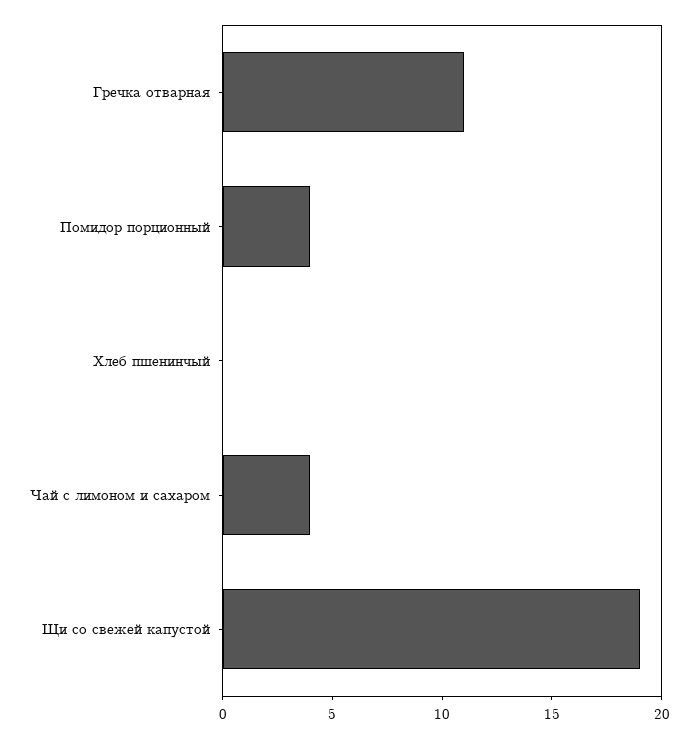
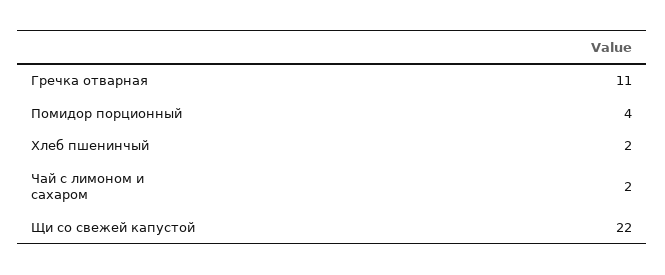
Хлеб пшенинчый: 0 -> 2
Чай с лимоном и сахаром: 4 -> 2
Щи со свежей капустой: 19 -> 22

